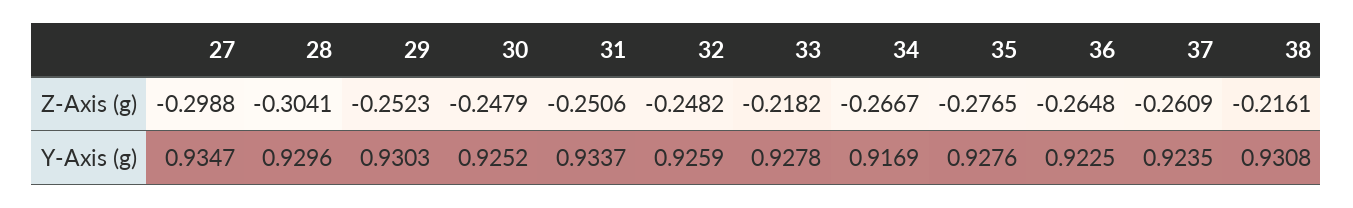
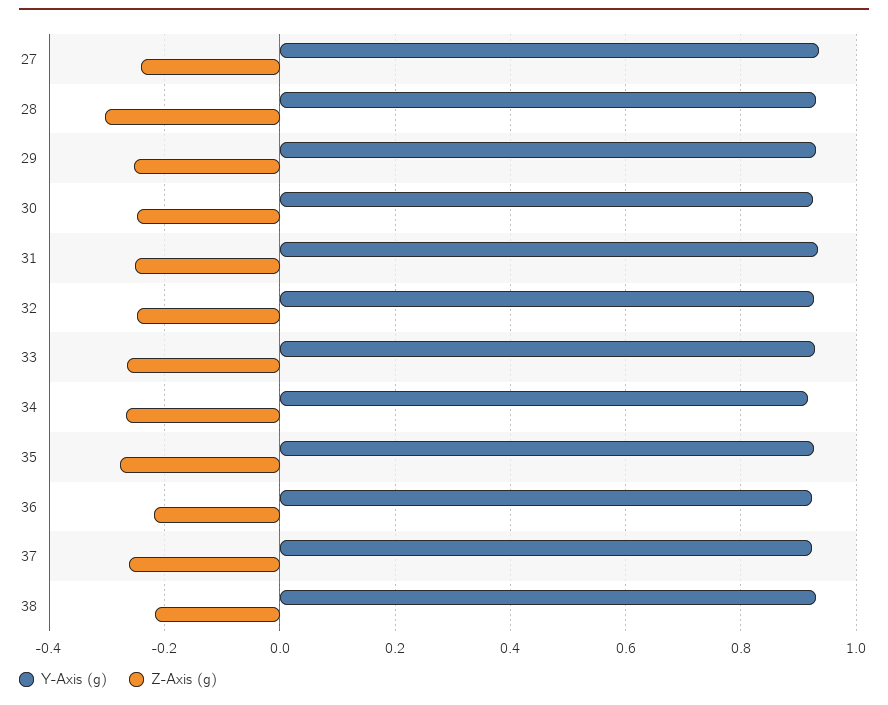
Z-Axis (g), 27: -0.2988 -> -0.24
Z-Axis (g), 33: -0.2182 -> -0.26
Z-Axis (g), 36: -0.2648 -> -0.22

